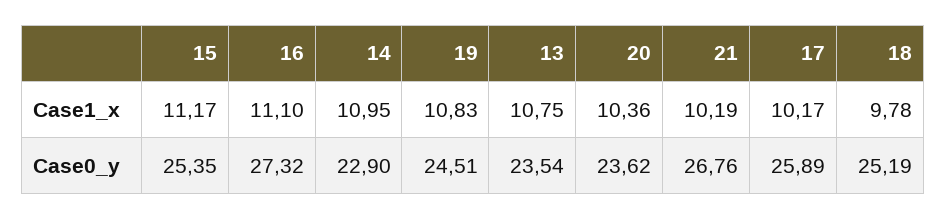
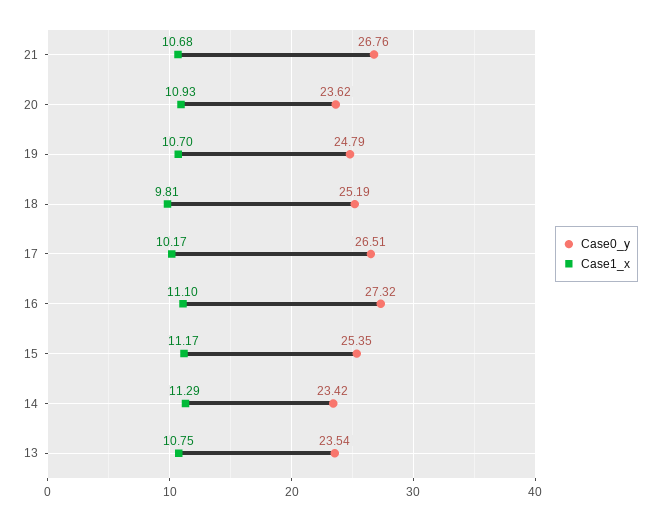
Case1_x, 14: 10.95 -> 11.29
Case1_x, 19: 10.83 -> 10.7
Case1_x, 20: 10.36 -> 10.93
Case1_x, 21: 10.19 -> 10.68
Case1_x, 18: 9.78 -> 9.81
Case0_y, 14: 22.9 -> 23.42
Case0_y, 19: 24.51 -> 24.79
Case0_y, 17: 25.89 -> 26.51

